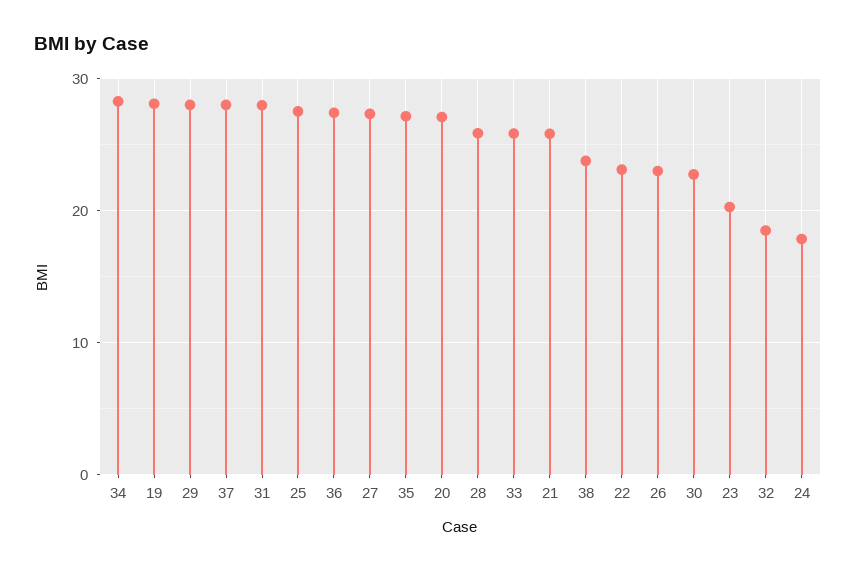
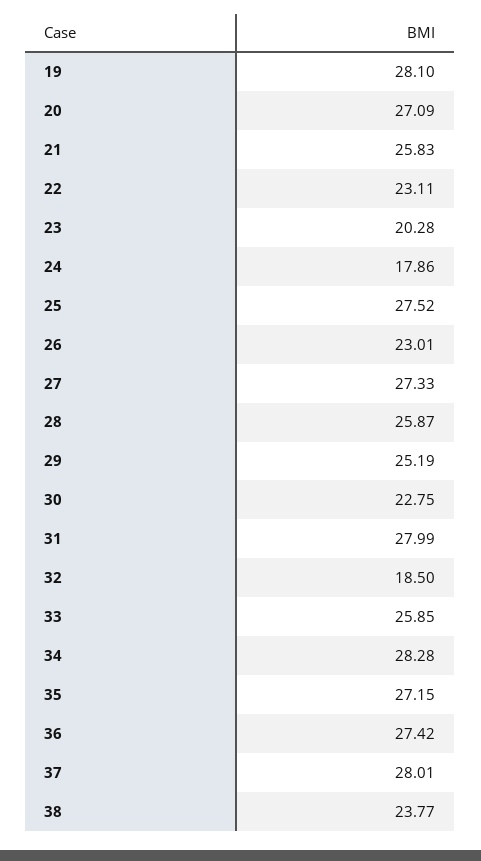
29: 28 -> 25.19

